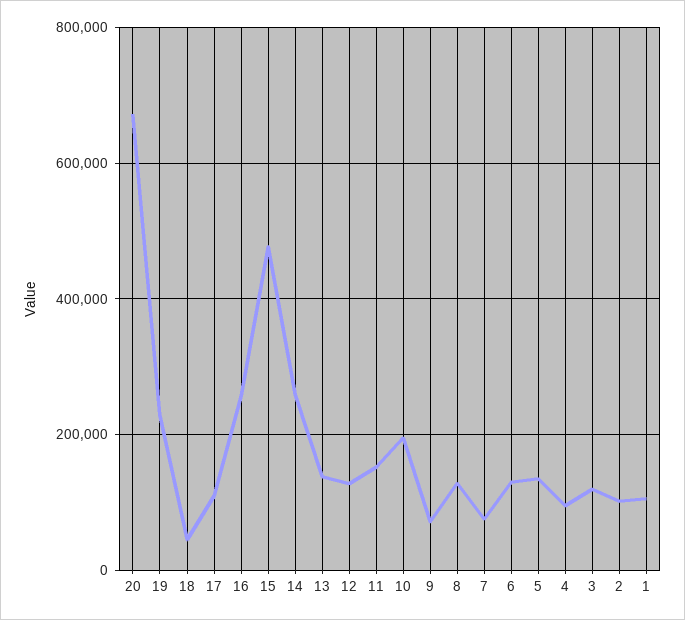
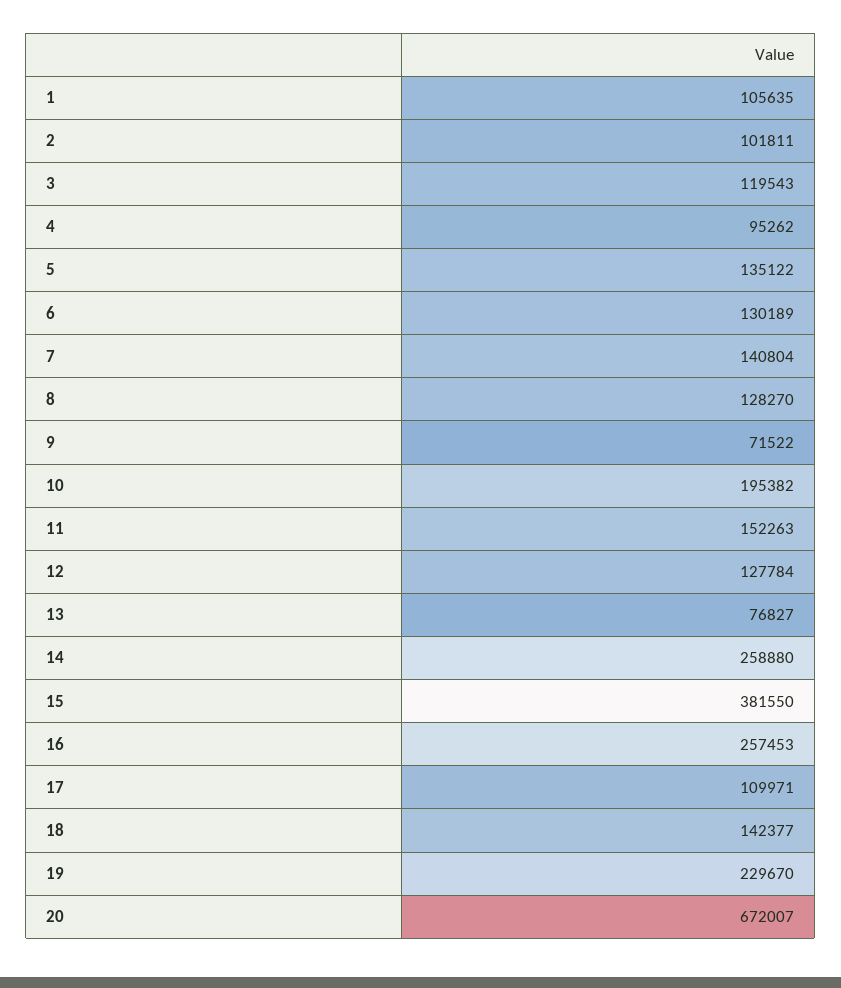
18: 40000 -> 142377
15: 480000 -> 381550
13: 140000 -> 76827
7: 80000 -> 140804

